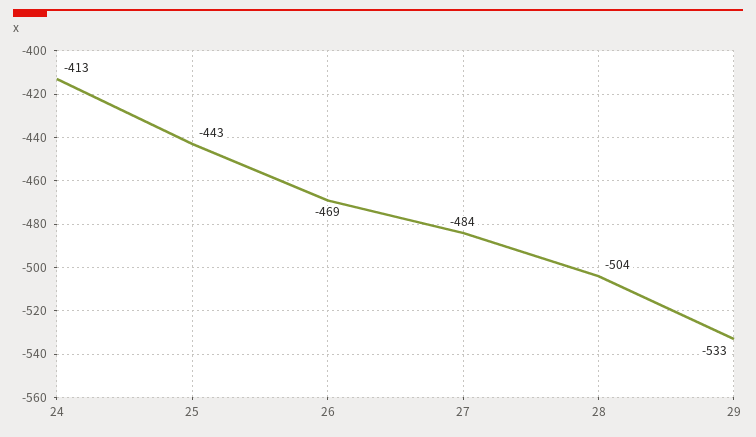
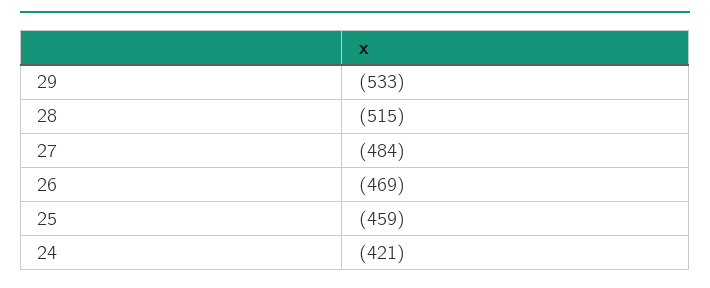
24: -413 -> -421
25: -443 -> -459
28: -504 -> -515

